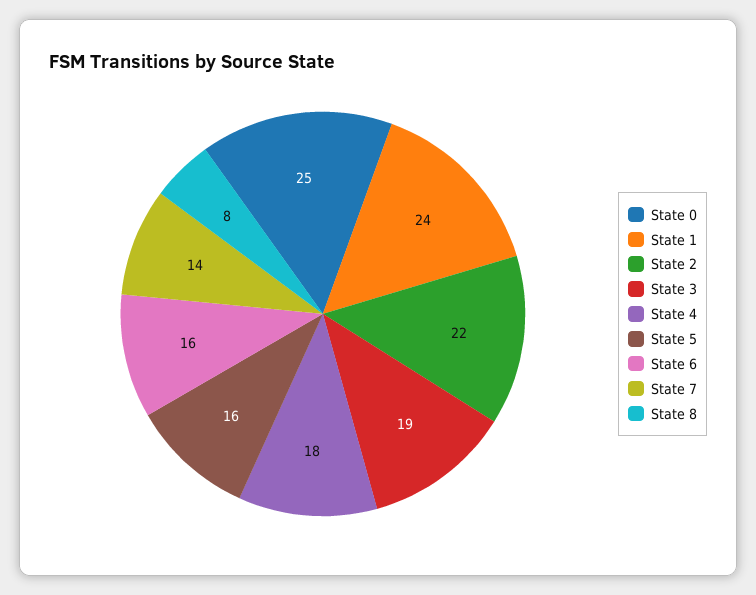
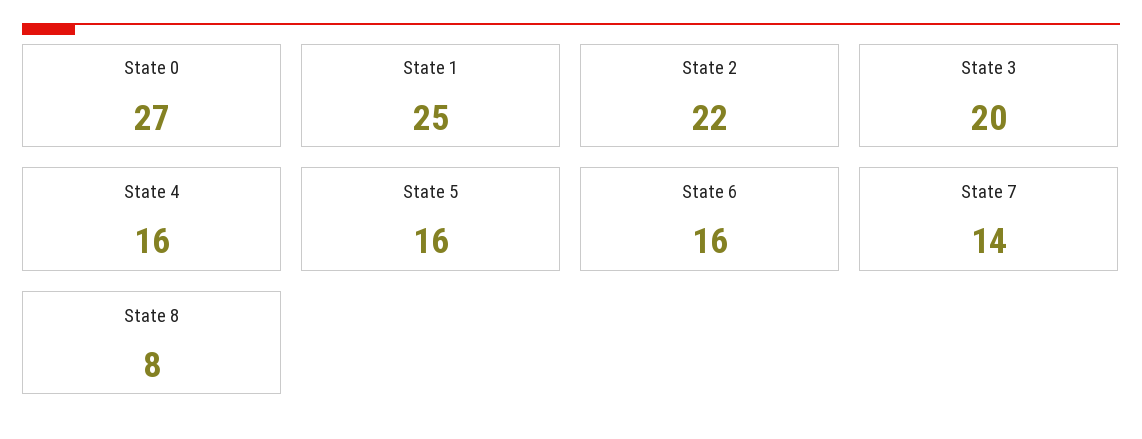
State 0: 25 -> 27
State 1: 24 -> 25
State 3: 19 -> 20
State 4: 18 -> 16

